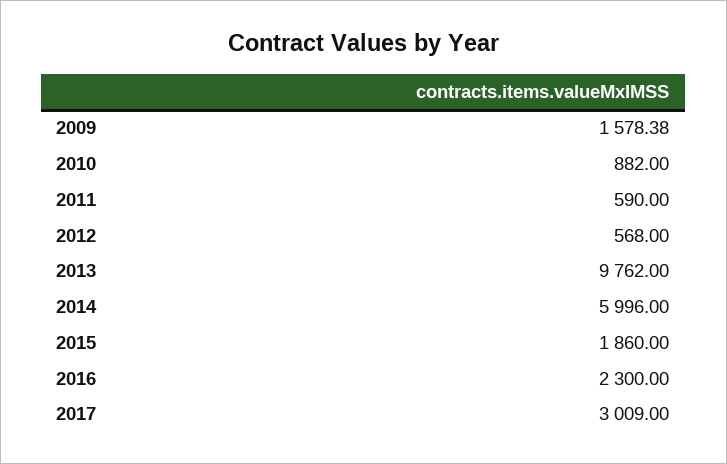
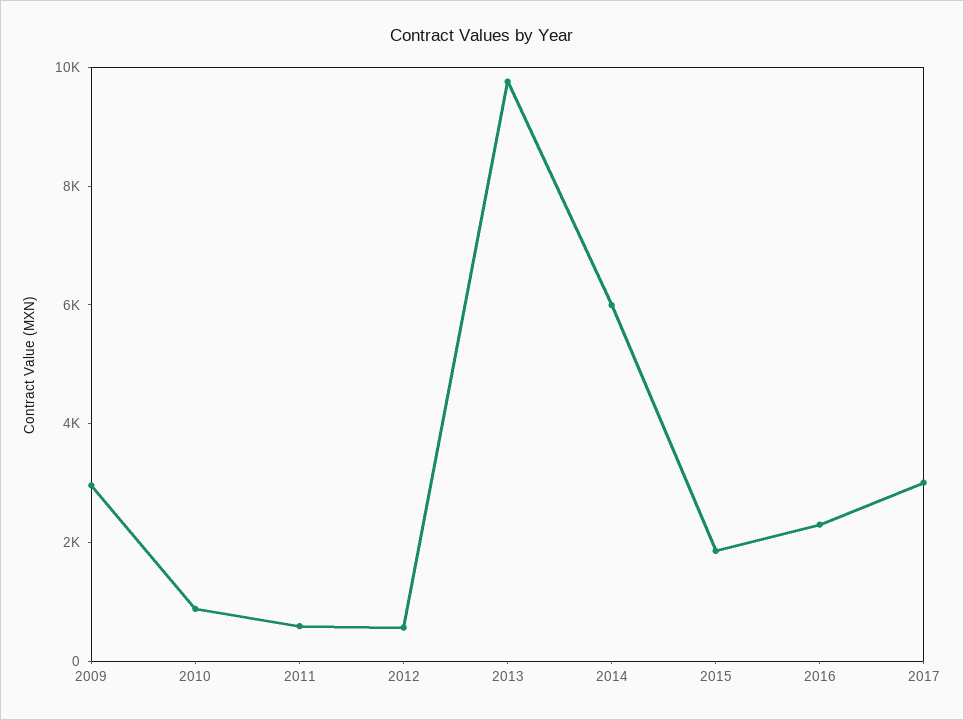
2009: 1578.38 -> 3000

